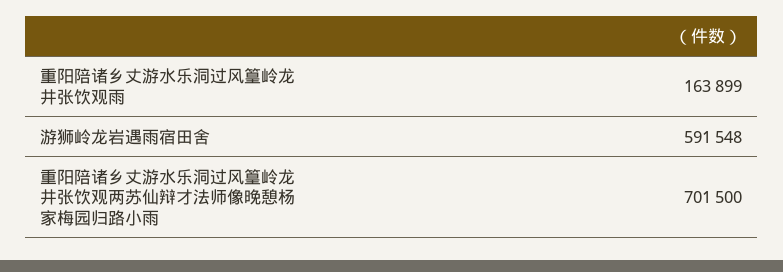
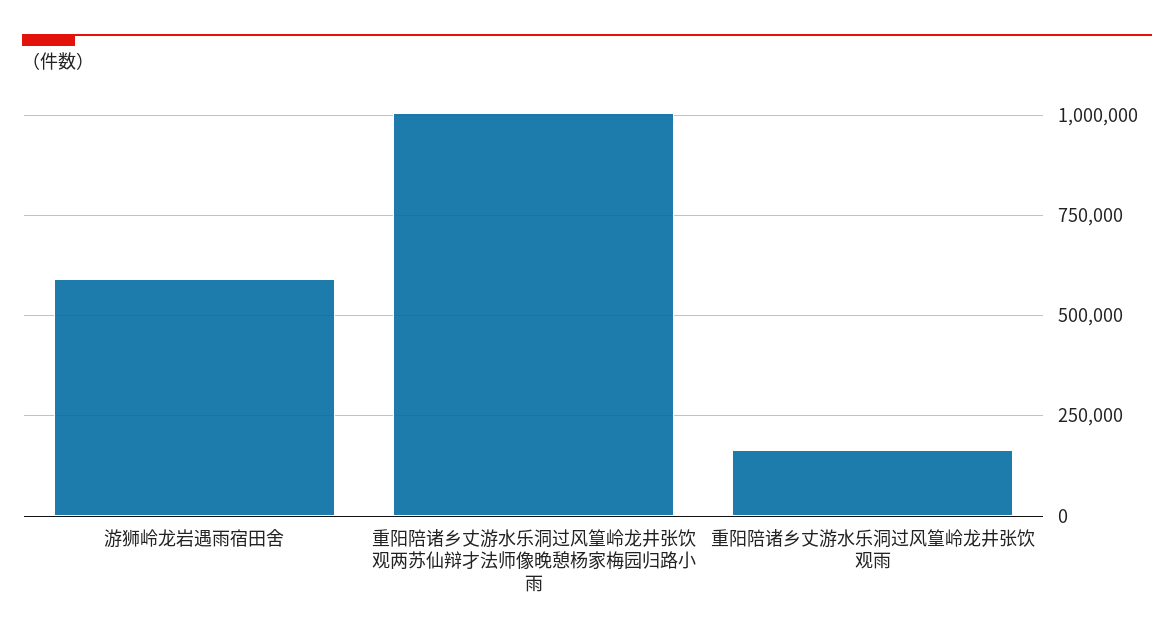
重阳陪诸乡丈游水乐洞过风篁岭龙井张饮观两苏仙辩才法师像晚憩杨家梅园归路小雨: 701500 -> 1000000

